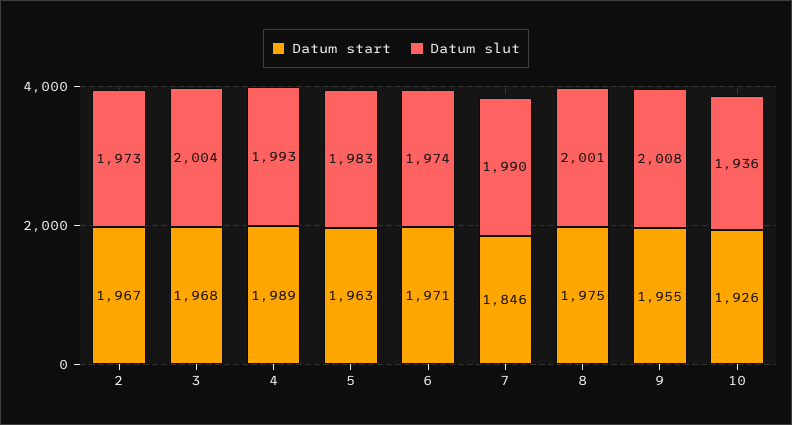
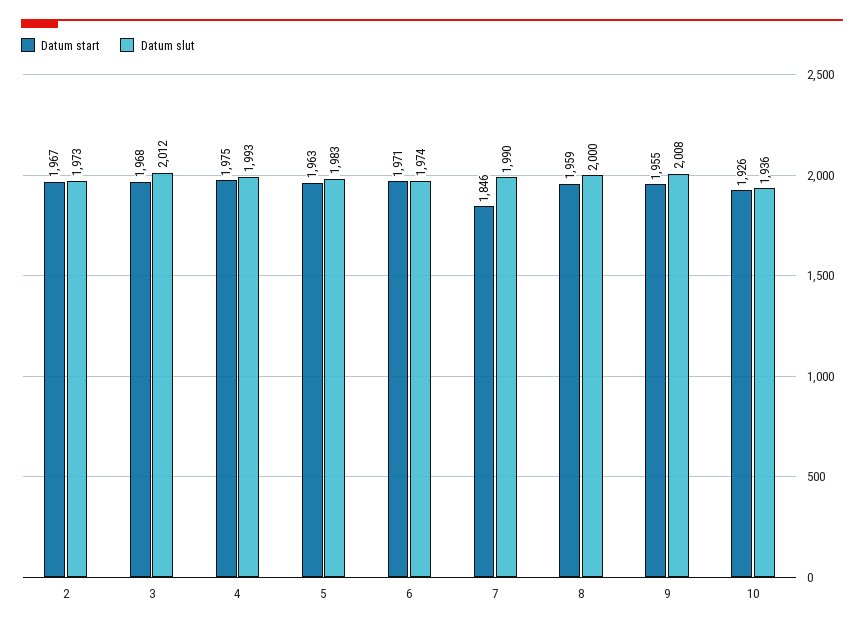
Datum slut, 3: 2004 -> 2012
Datum start, 4: 1989 -> 1975
Datum start, 8: 1975 -> 1959
Datum slut, 8: 2001 -> 2000

